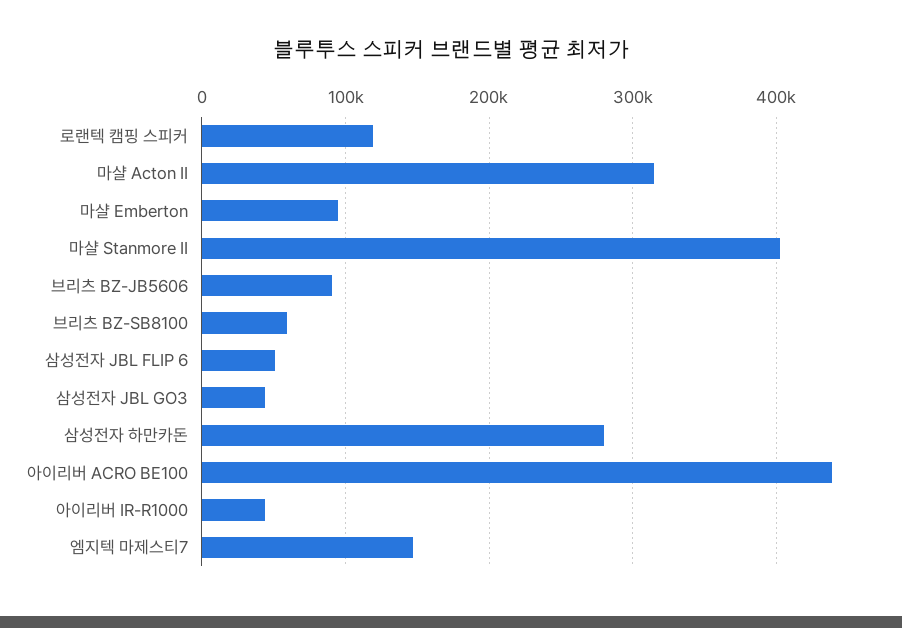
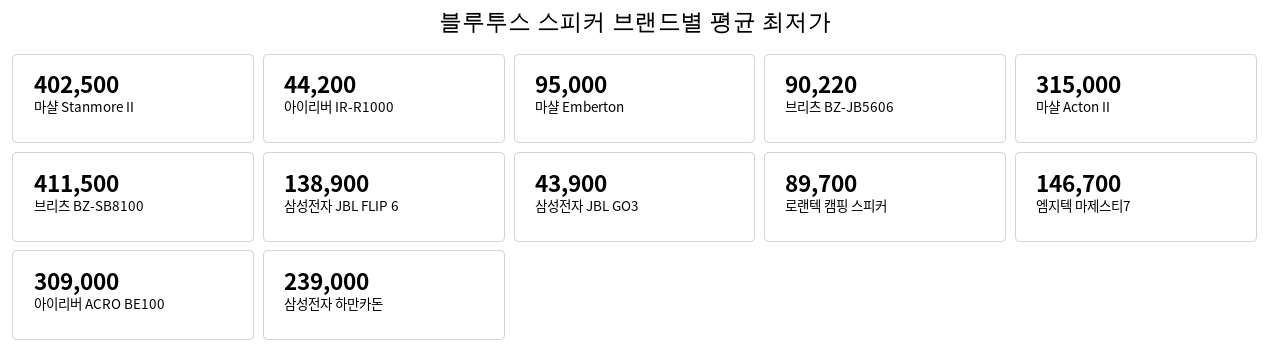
로랜텍 캠핑 스피커: 120000 -> 89700
브리츠 BZ-SB8100: 60000 -> 411500
삼성전자 JBL FLIP 6: 50000 -> 138900
삼성전자 하만카돈: 280000 -> 239000
아이리버 ACRO BE100: 440000 -> 309000

